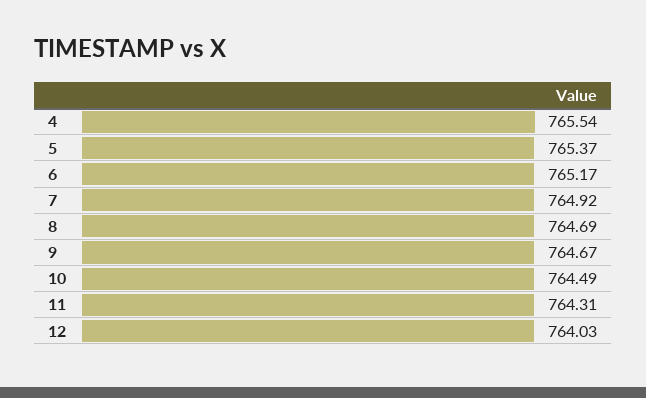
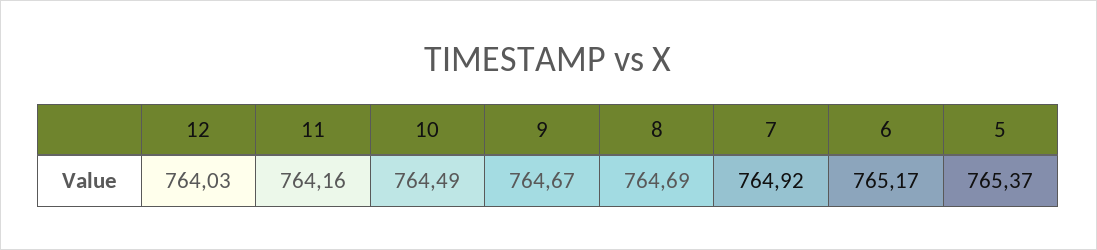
4: 765.54 -> none
11: 764.31 -> 764.16

